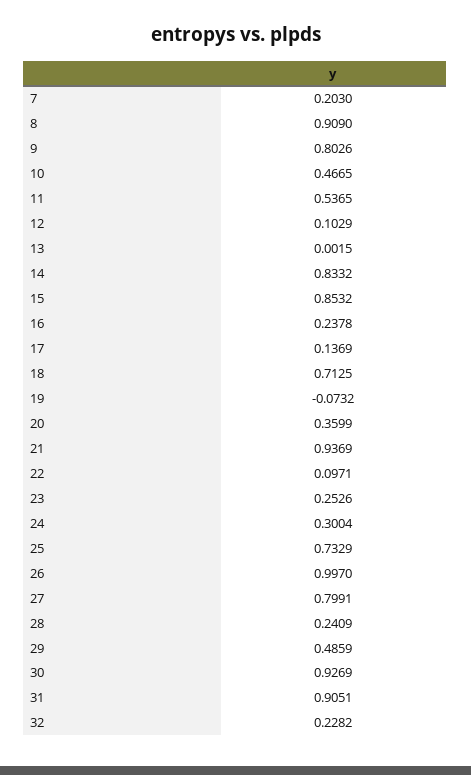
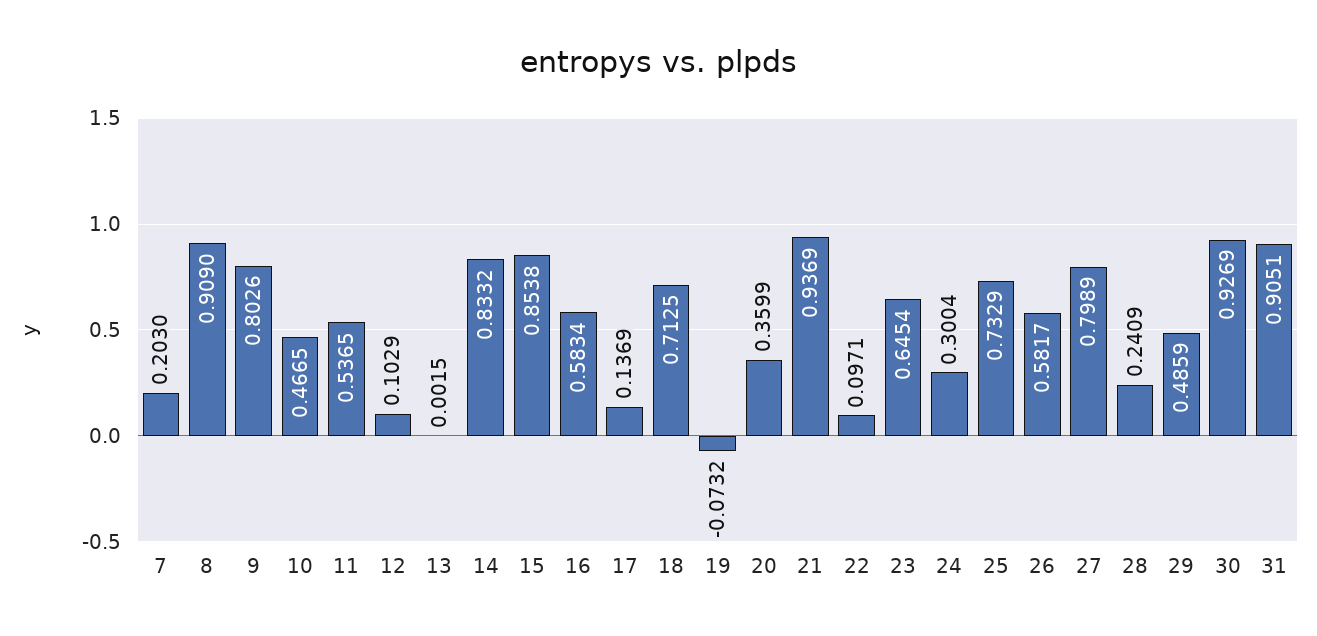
15: 0.8532 -> 0.8538
16: 0.2378 -> 0.5834
23: 0.2526 -> 0.6454
26: 0.997 -> 0.5817
27: 0.7991 -> 0.7989
32: 0.2282 -> none

